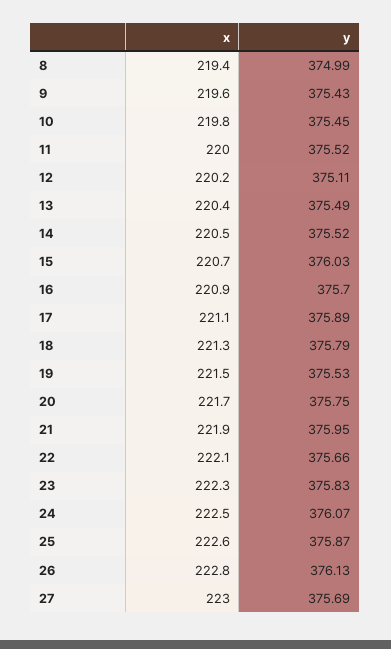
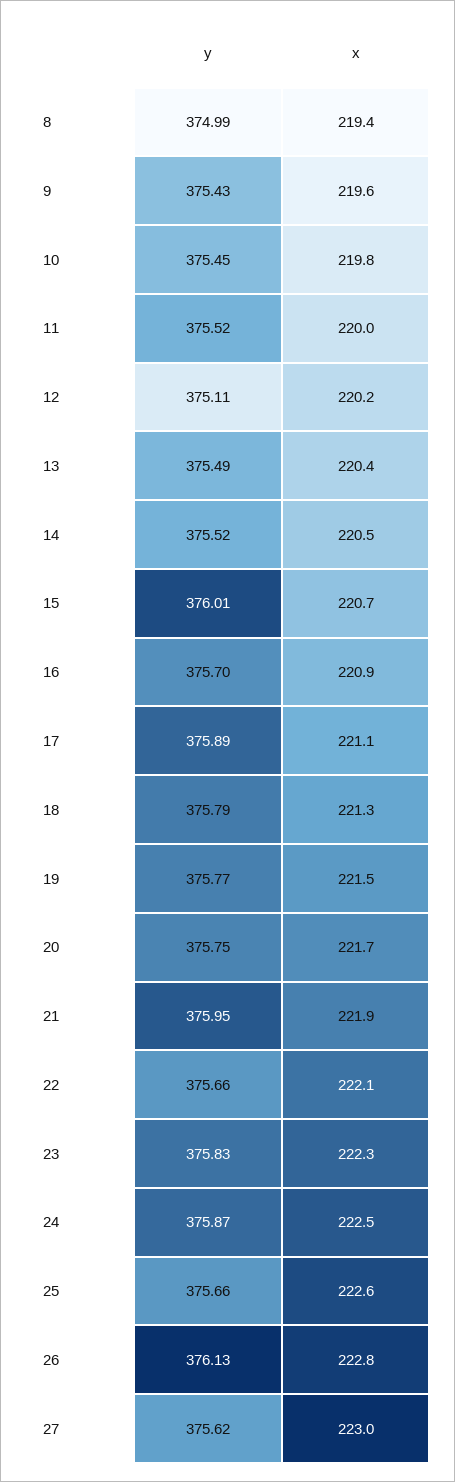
y, 15: 376.03 -> 376.01
y, 19: 375.53 -> 375.77
y, 24: 376.07 -> 375.87
y, 25: 375.87 -> 375.66
y, 27: 375.69 -> 375.62

